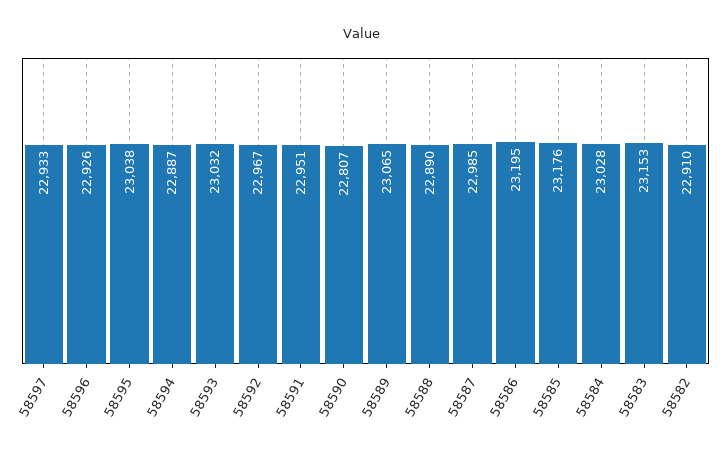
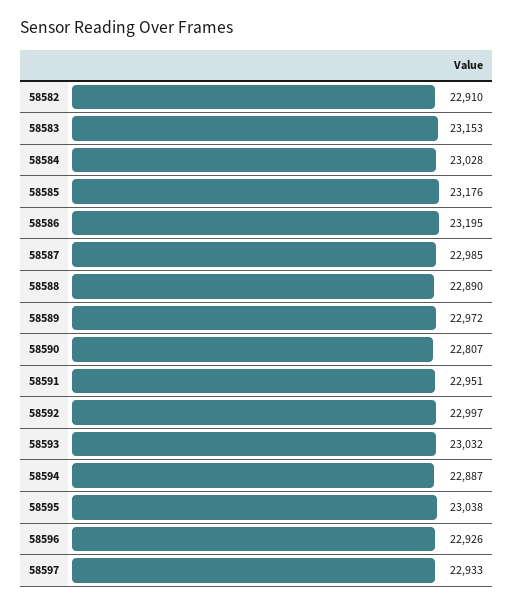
58592: 22967 -> 22997
58589: 23065 -> 22972

